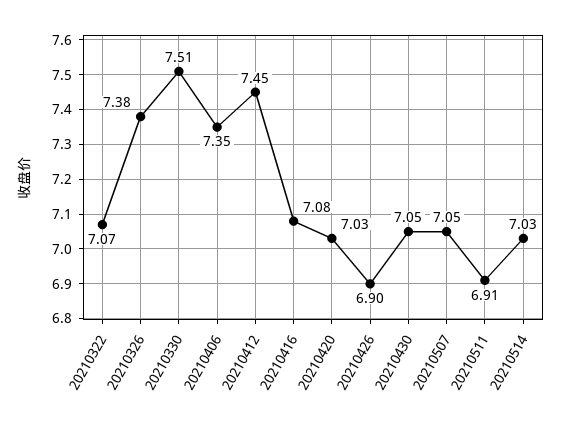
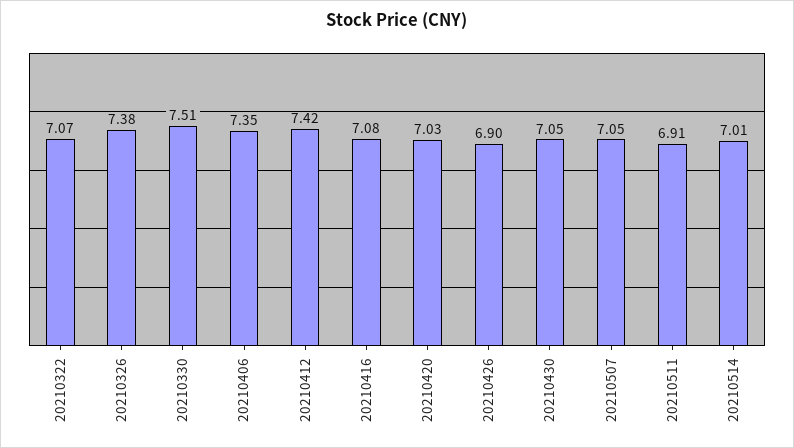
20210412: 7.45 -> 7.42
20210514: 7.03 -> 7.01

